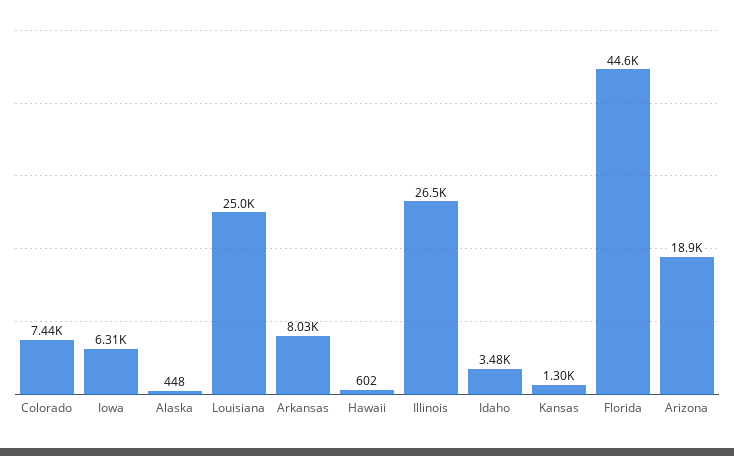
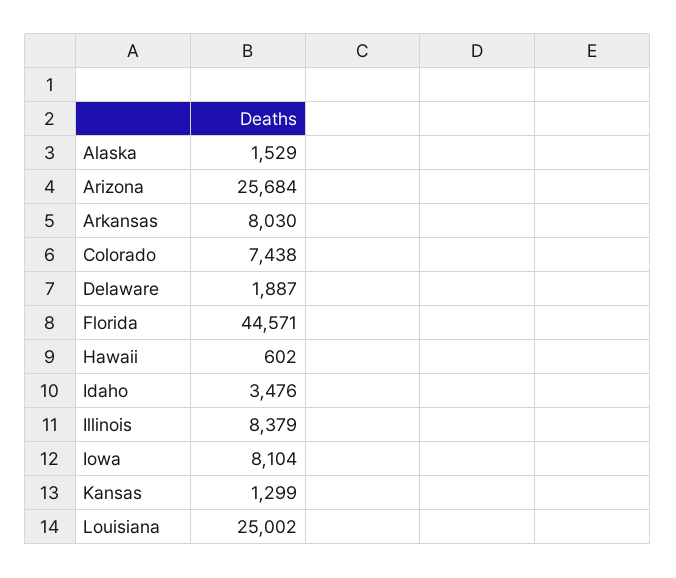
Iowa: 6310 -> 8104
Alaska: 448 -> 1529
Illinois: 26500 -> 8379
Arizona: 18900 -> 25684
Delaware: none -> 1887

